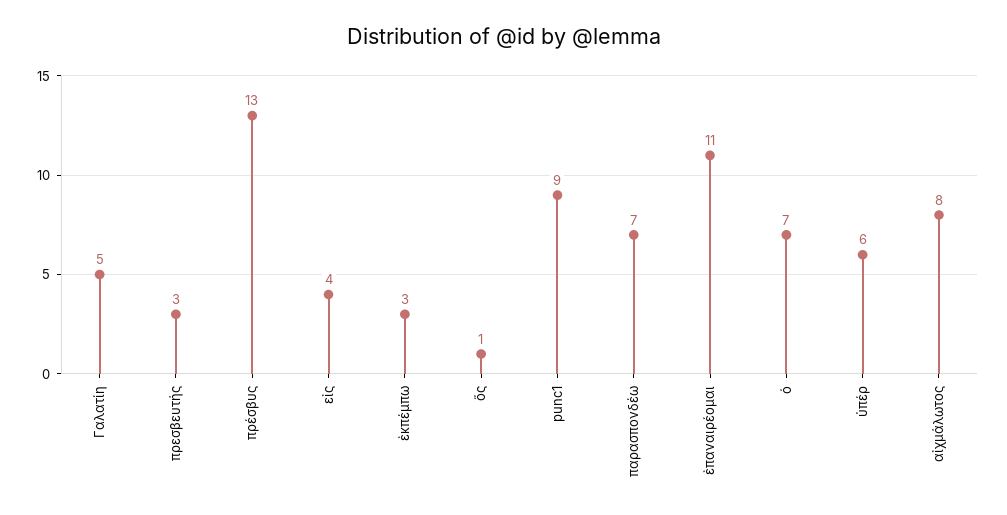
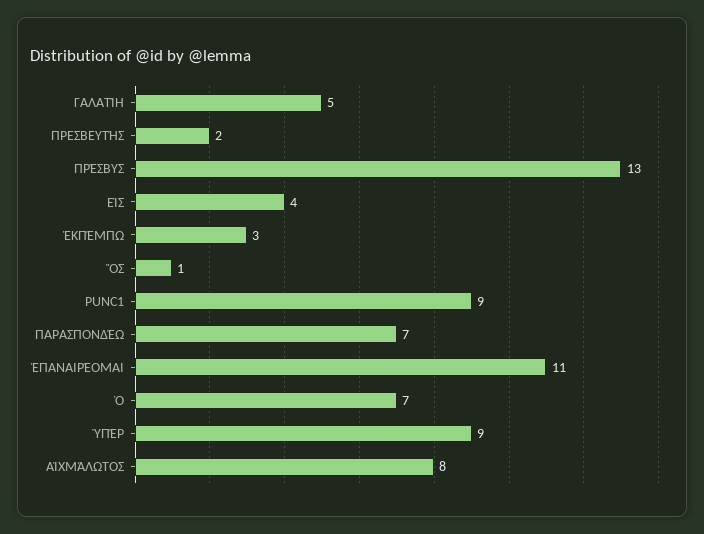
πρεσβευτής: 3 -> 2
ὑπέρ: 6 -> 9

